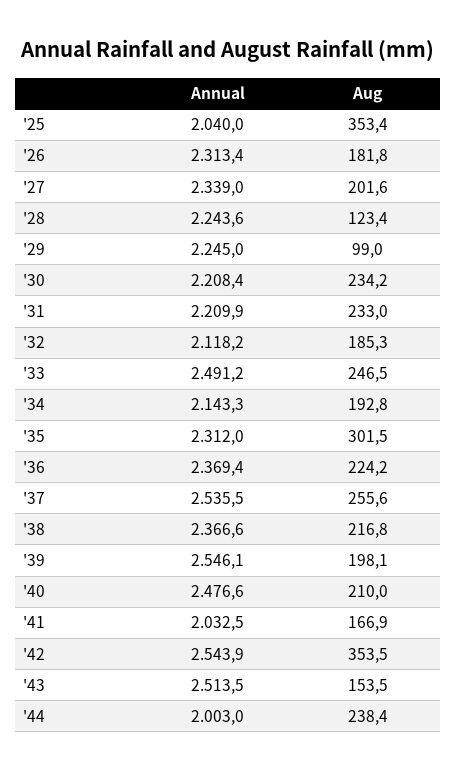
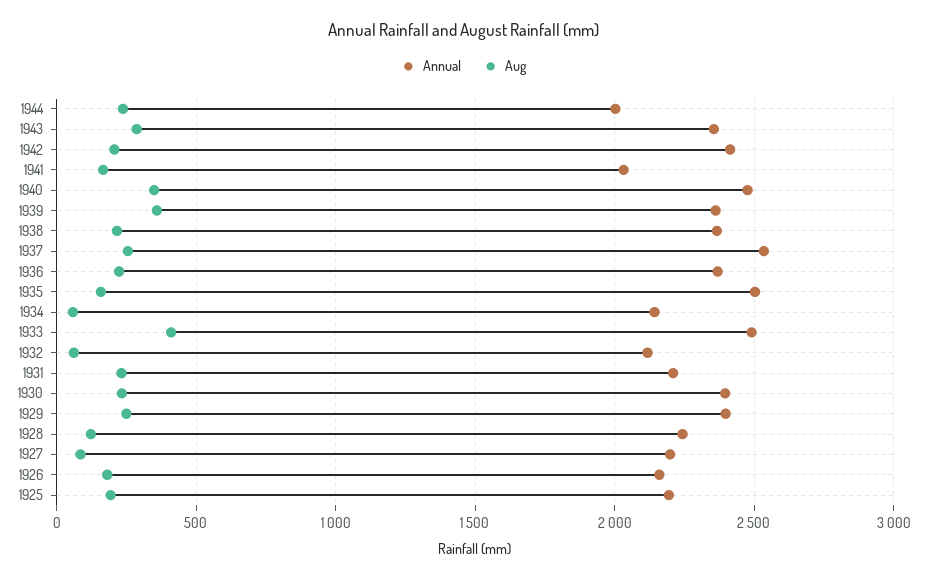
Annual, '25: 2040 -> 2200
Aug, '25: 353.4 -> 200
Annual, '26: 2313.4 -> 2150
Annual, '27: 2339 -> 2200
Aug, '27: 201.6 -> 100
Annual, '29: 2245 -> 2400
Aug, '29: 99 -> 250
Annual, '30: 2208.4 -> 2400
Aug, '32: 185.3 -> 50
Aug, '33: 246.5 -> 400
Aug, '34: 192.8 -> 50
Annual, '35: 2312 -> 2500
Aug, '35: 301.5 -> 150
Annual, '39: 2546.1 -> 2350
Aug, '39: 198.1 -> 350
Aug, '40: 210 -> 350
Annual, '42: 2543.9 -> 2400
Aug, '42: 353.5 -> 200
Annual, '43: 2513.5 -> 2350
Aug, '43: 153.5 -> 300

